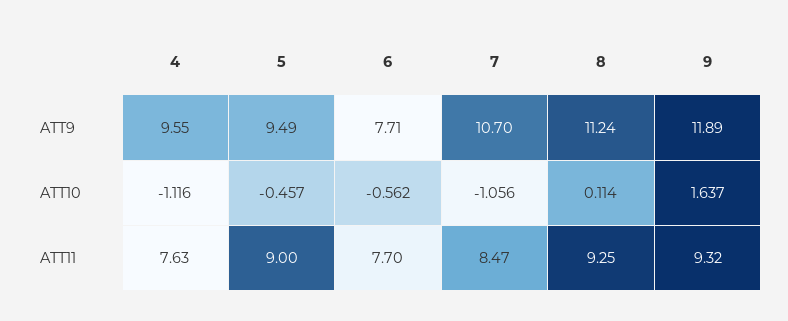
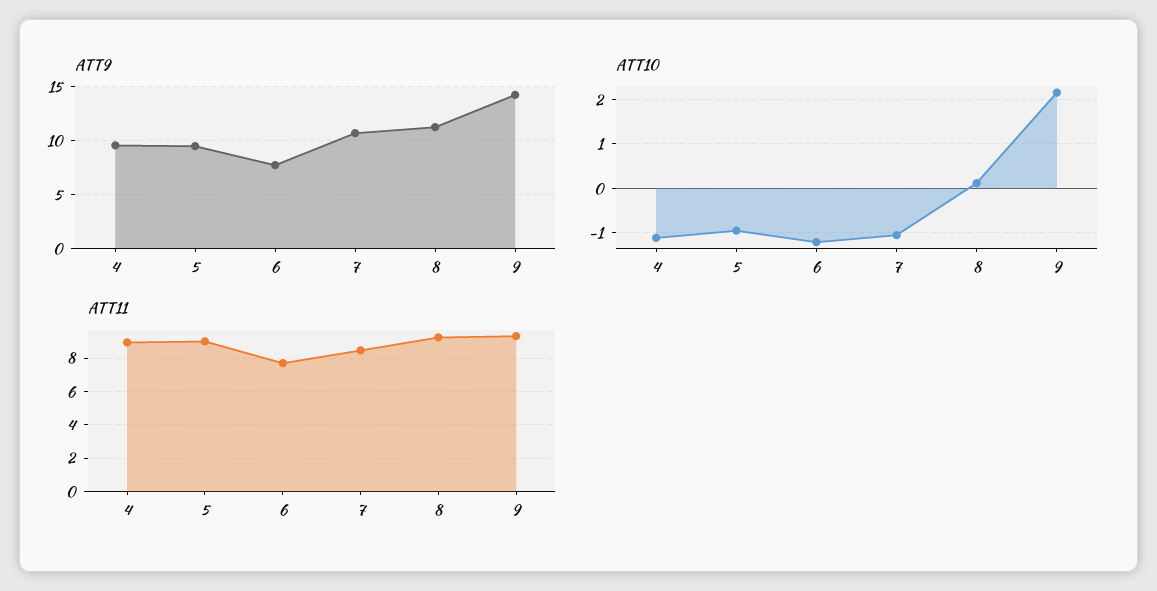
ATT9, 9: 11.89 -> 14
ATT10, 5: -0.457 -> -1
ATT10, 6: -0.562 -> -1.2
ATT10, 9: 1.637 -> 2.2
ATT11, 4: 7.63 -> 9

